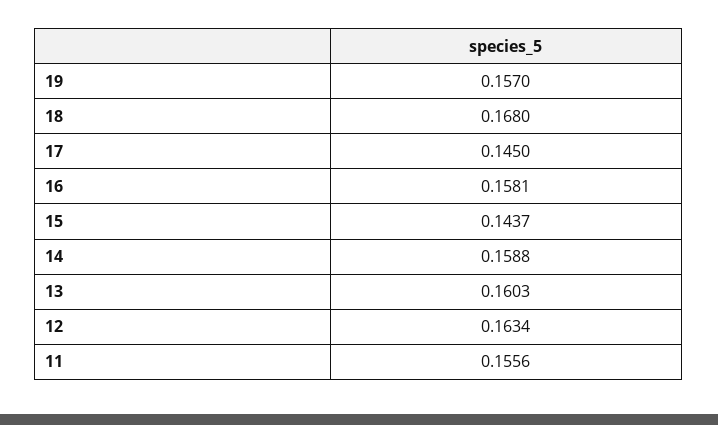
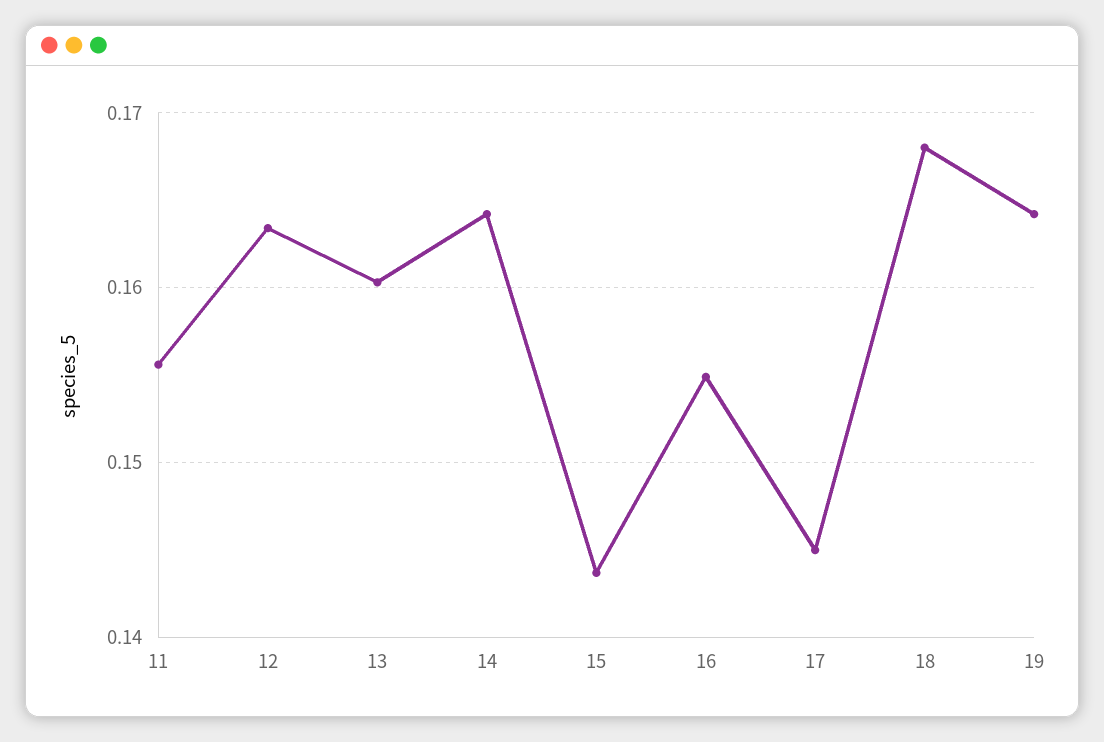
19: 0.157 -> 0.164
16: 0.1581 -> 0.155
14: 0.1588 -> 0.164

